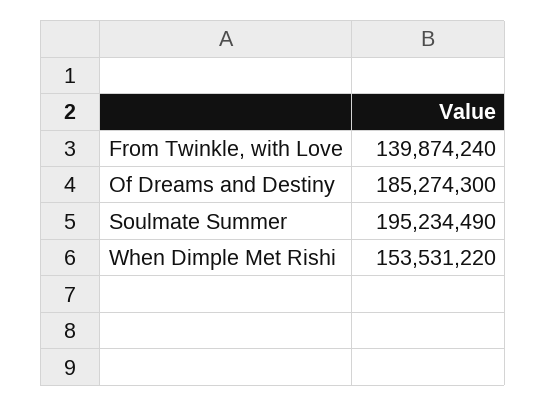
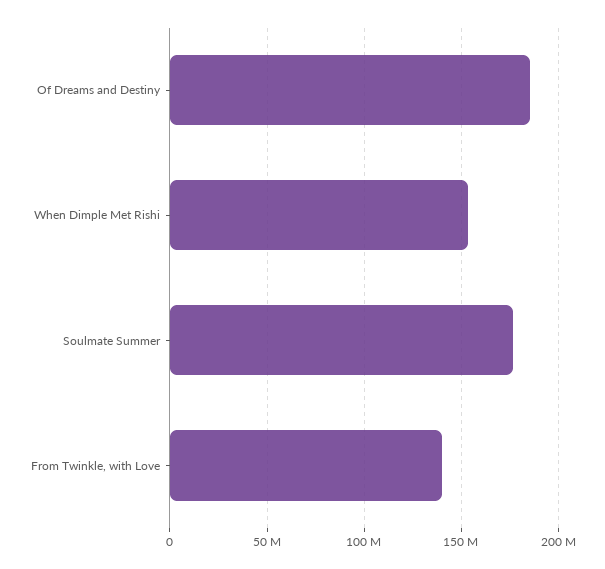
Soulmate Summer: 195234490 -> 175000000

